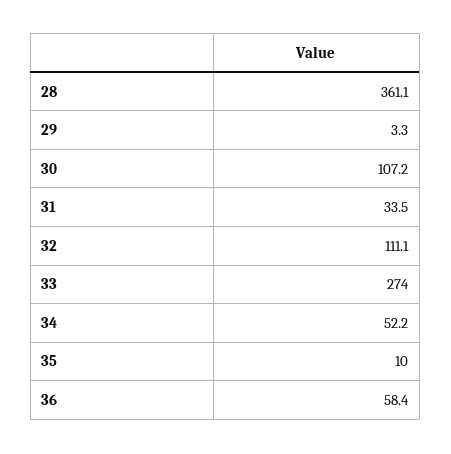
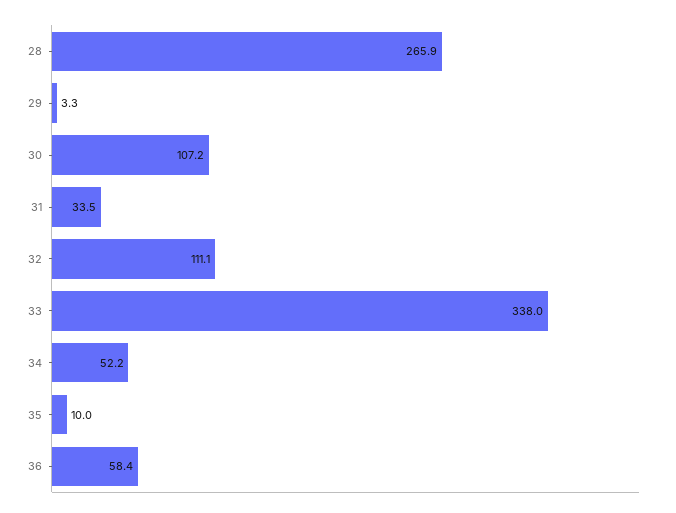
28: 361.1 -> 265.9
33: 274 -> 338

